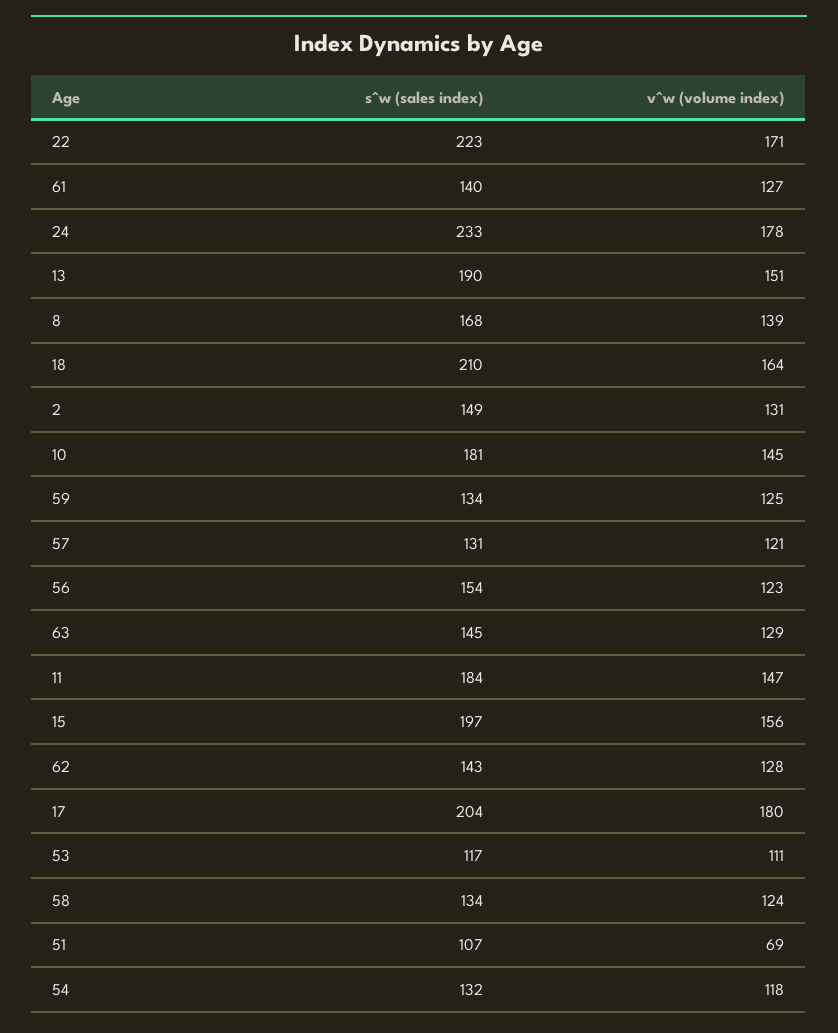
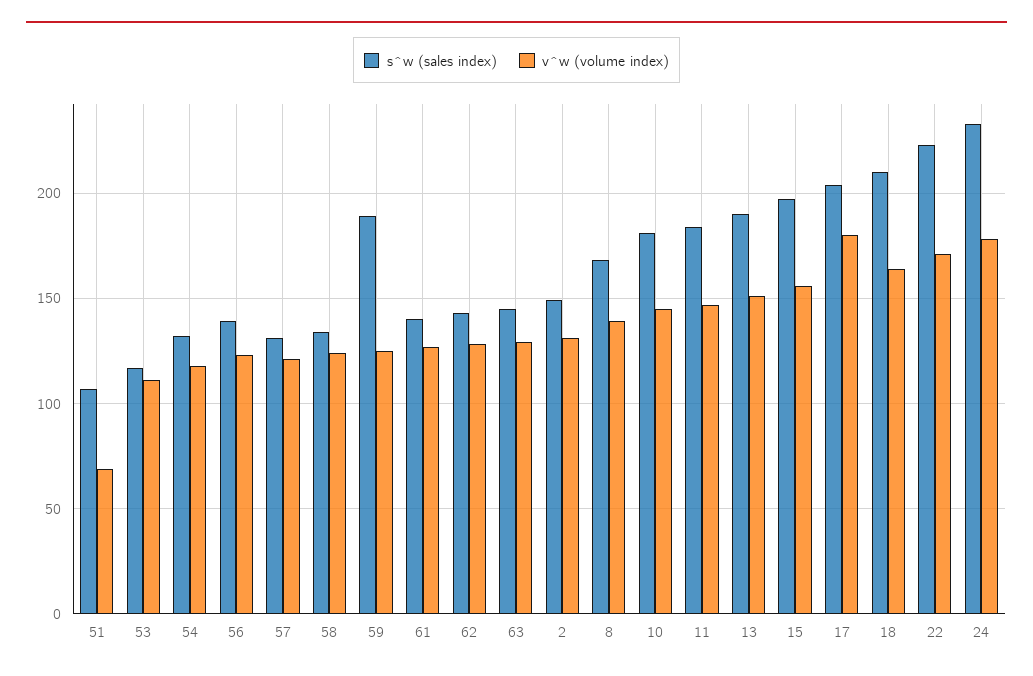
s^w (sales index), 59: 134 -> 190
s^w (sales index), 56: 154 -> 140

